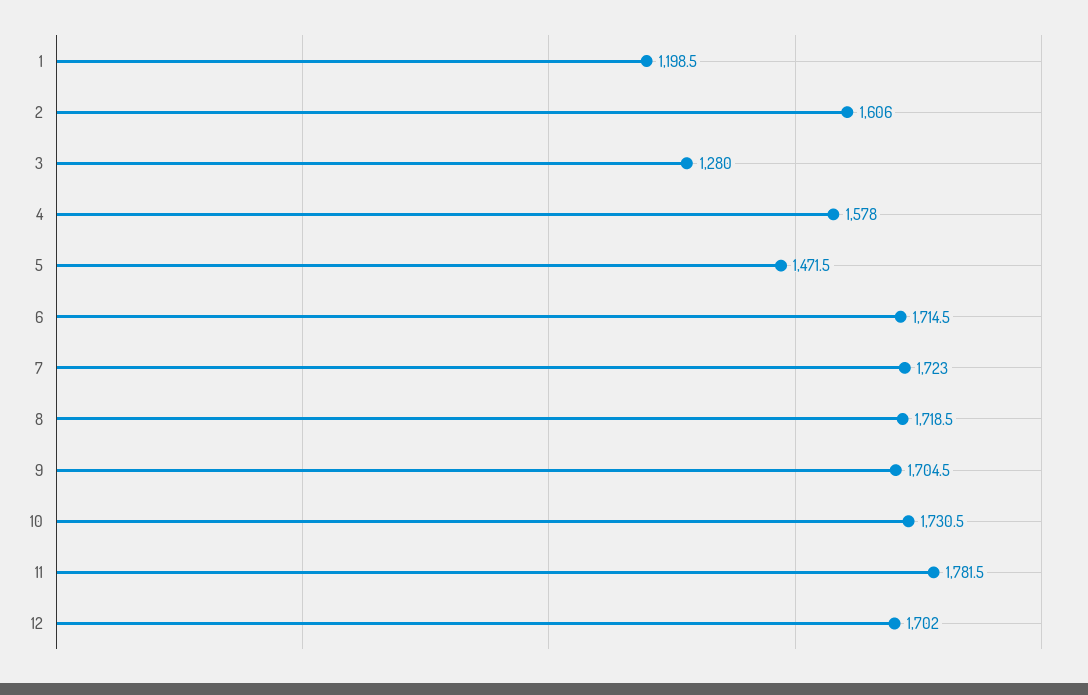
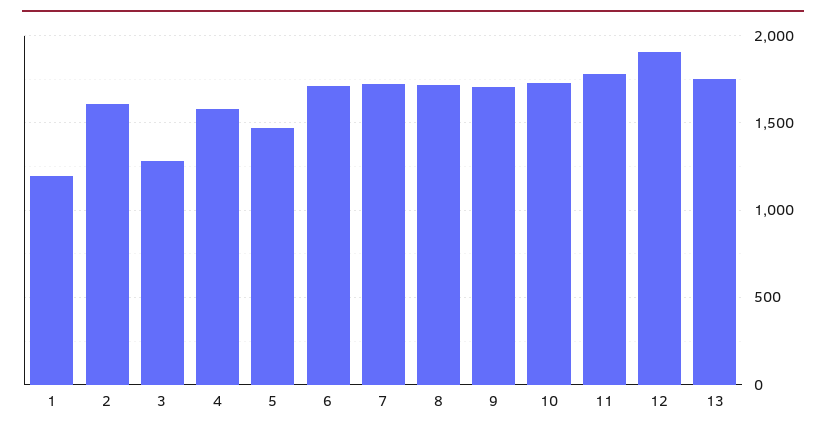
12: 1702 -> 1900
13: none -> 1750

